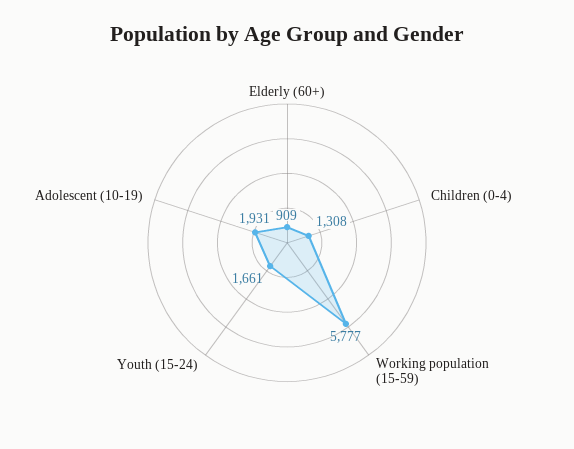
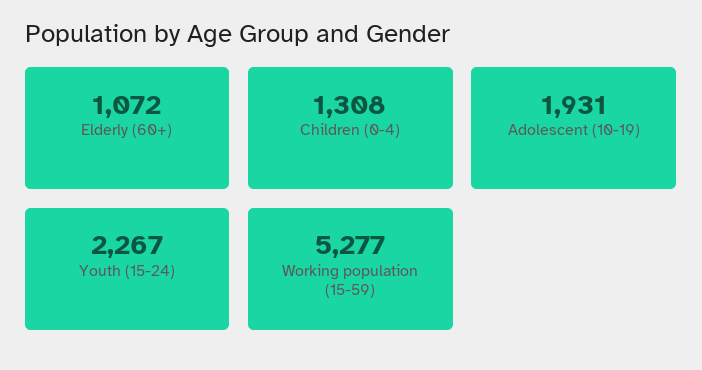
Elderly (60+): 909 -> 1072
Working population (15-59): 5777 -> 5277
Youth (15-24): 1661 -> 2267

